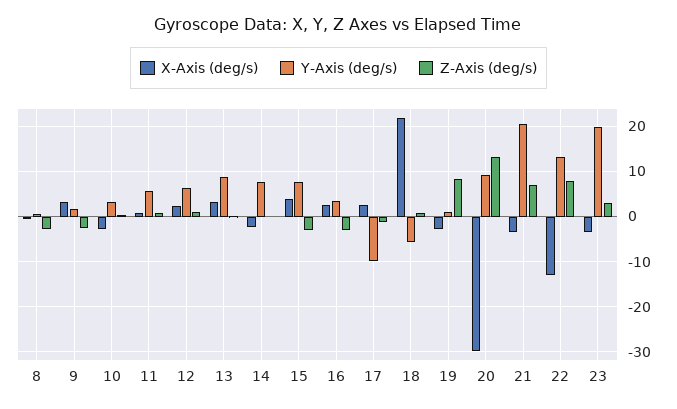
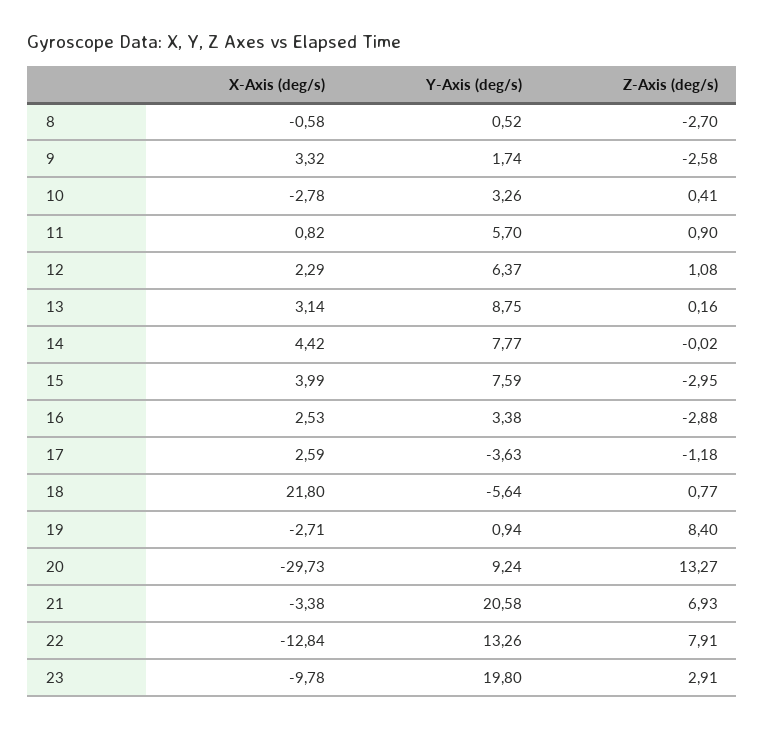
X-Axis (deg/s), 14: -2 -> 4.42
Y-Axis (deg/s), 17: -10 -> -3.63
X-Axis (deg/s), 23: -4 -> -9.78

